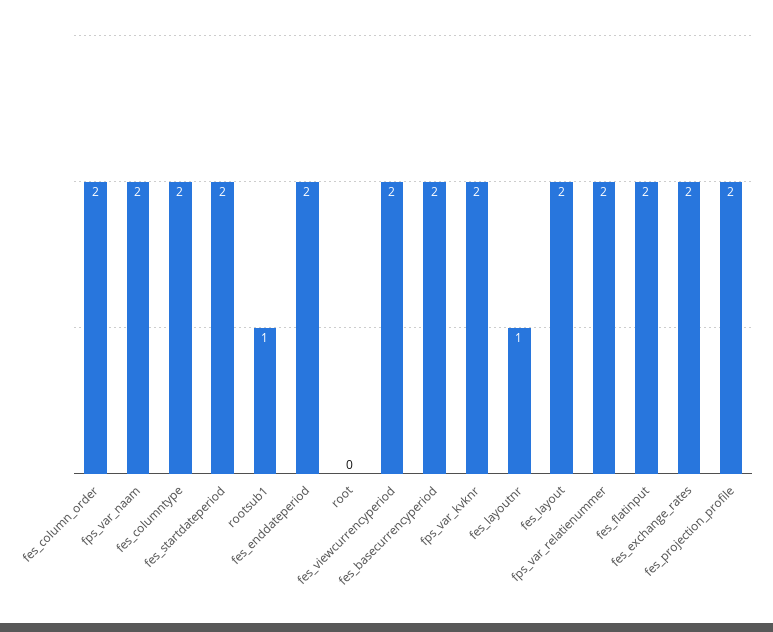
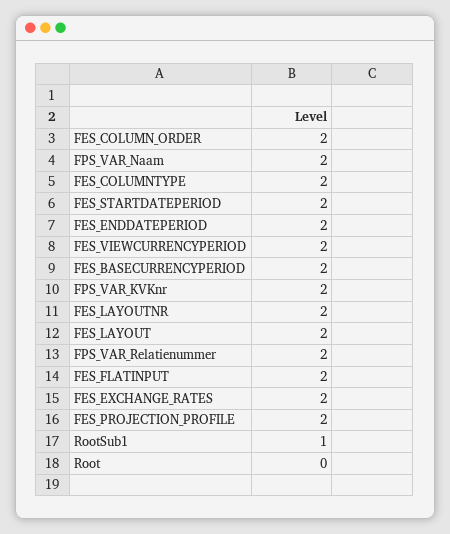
fes_layoutnr: 1 -> 2

